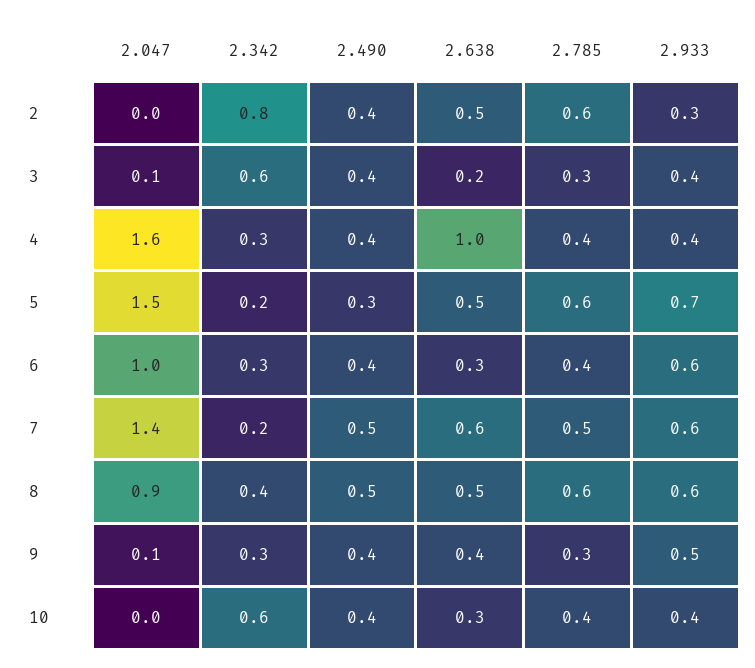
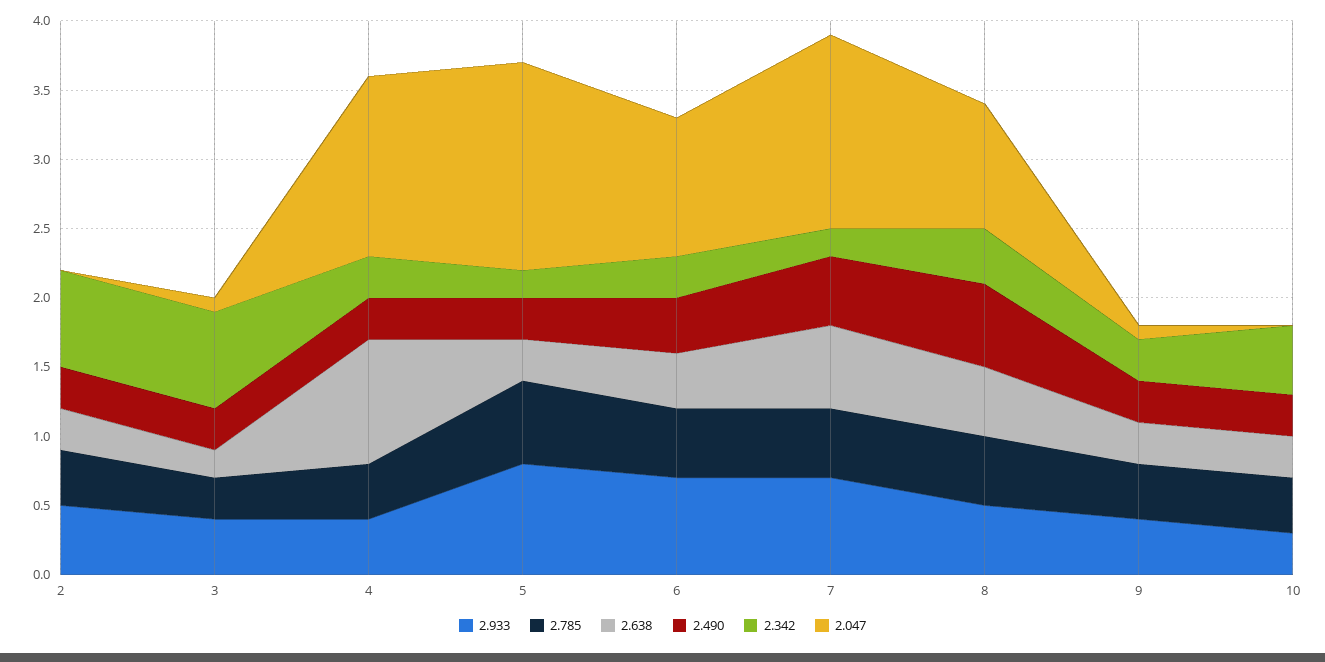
2.342, 2: 0.8 -> 0.7
2.490, 2: 0.4 -> 0.3
2.638, 2: 0.5 -> 0.3
2.785, 2: 0.6 -> 0.4
2.933, 2: 0.3 -> 0.5
2.342, 3: 0.6 -> 0.7
2.490, 3: 0.4 -> 0.3
2.047, 4: 1.6 -> 1.3
2.490, 4: 0.4 -> 0.3
2.638, 4: 1 -> 0.9
2.638, 5: 0.5 -> 0.3
2.933, 5: 0.7 -> 0.8
2.638, 6: 0.3 -> 0.4
2.785, 6: 0.4 -> 0.5
2.933, 6: 0.6 -> 0.7
2.933, 7: 0.6 -> 0.7
2.490, 8: 0.5 -> 0.6
2.785, 8: 0.6 -> 0.5
2.933, 8: 0.6 -> 0.5
2.490, 9: 0.4 -> 0.3
2.638, 9: 0.4 -> 0.3
2.785, 9: 0.3 -> 0.4
2.933, 9: 0.5 -> 0.4
2.342, 10: 0.6 -> 0.5
2.490, 10: 0.4 -> 0.3
2.933, 10: 0.4 -> 0.3

